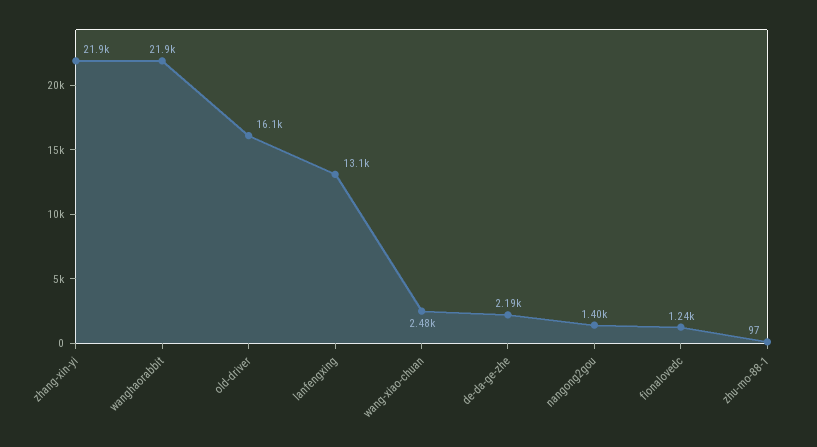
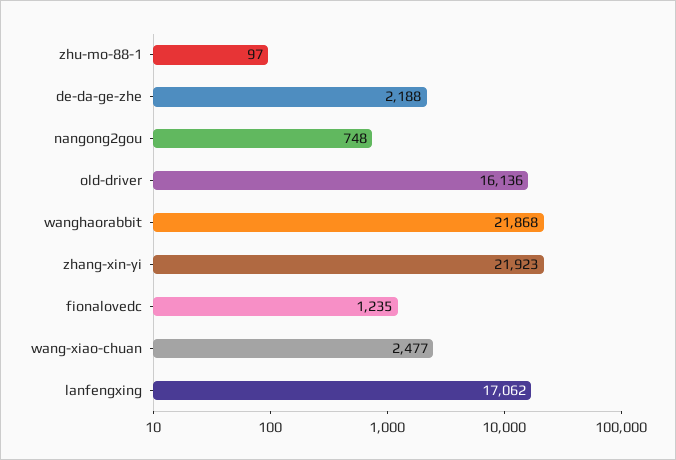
lanfengxing: 13100 -> 17062
nangong2gou: 1400 -> 748

